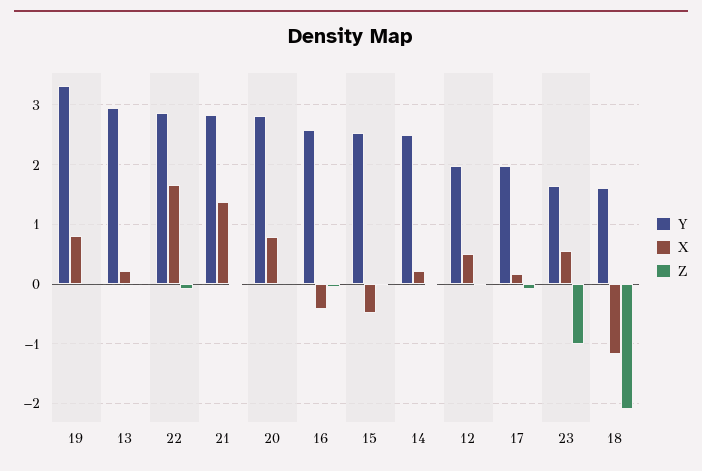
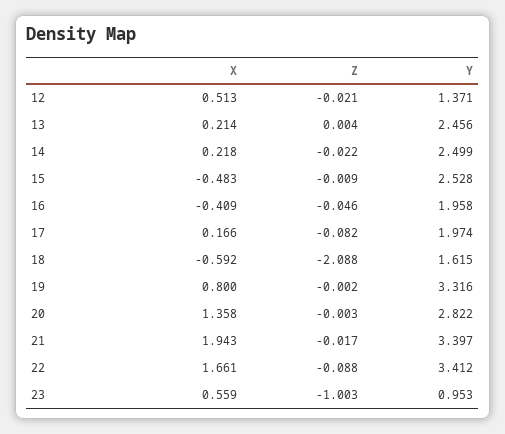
Y, 13: 3 -> 2.456
Y, 22: 2.8 -> 3.412
Y, 21: 2.8 -> 3.397
X, 21: 1.4 -> 1.943
X, 20: 0.8 -> 1.358
Y, 16: 2.6 -> 1.958
Y, 12: 2 -> 1.371
Y, 23: 1.6 -> 0.953
X, 18: -1.2 -> -0.592

